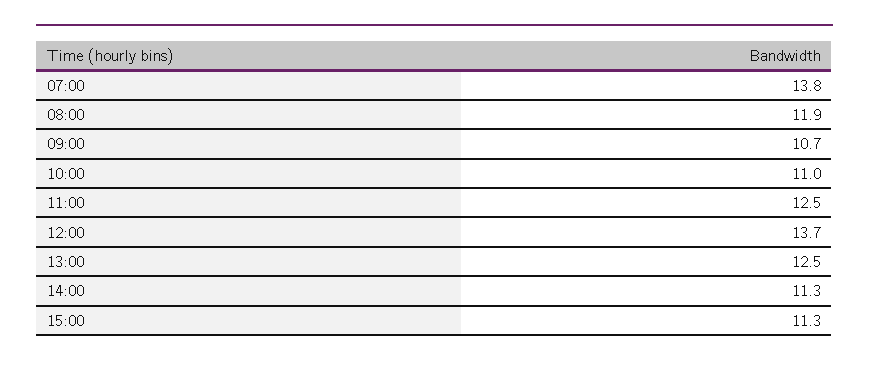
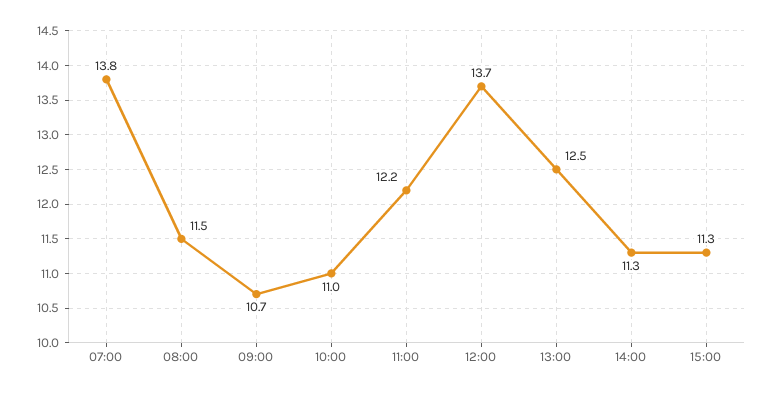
08:00: 11.9 -> 11.5
11:00: 12.5 -> 12.2

